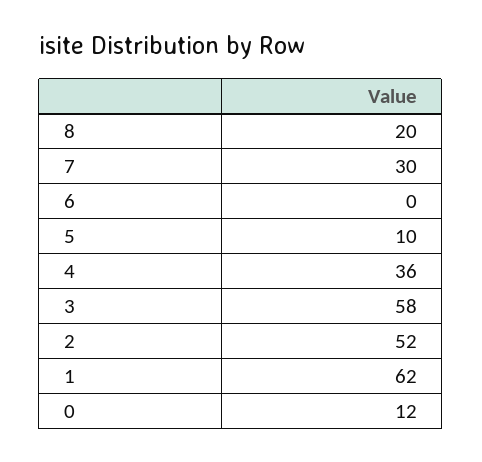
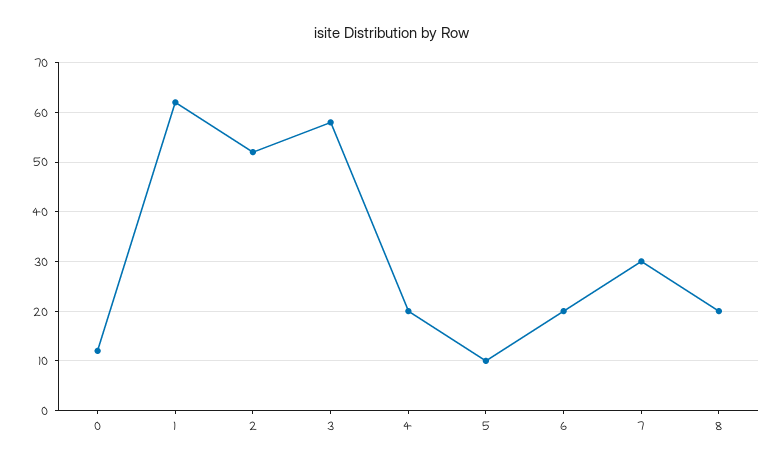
6: 0 -> 20
4: 36 -> 20

